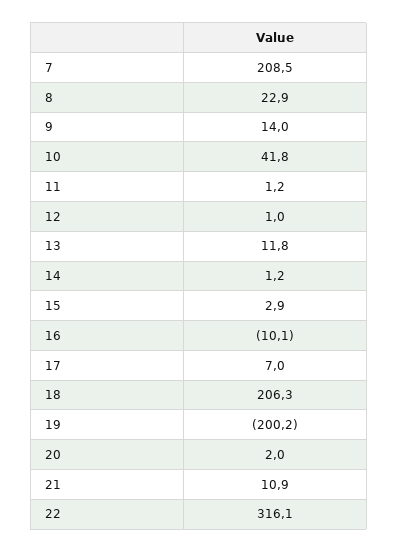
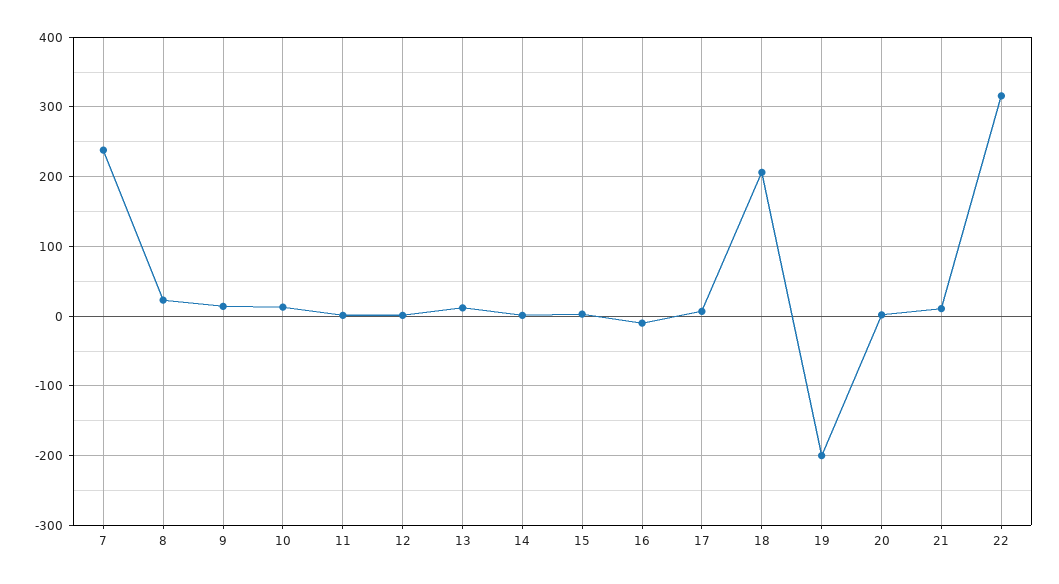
7: 208.5 -> 240
10: 41.8 -> 10

